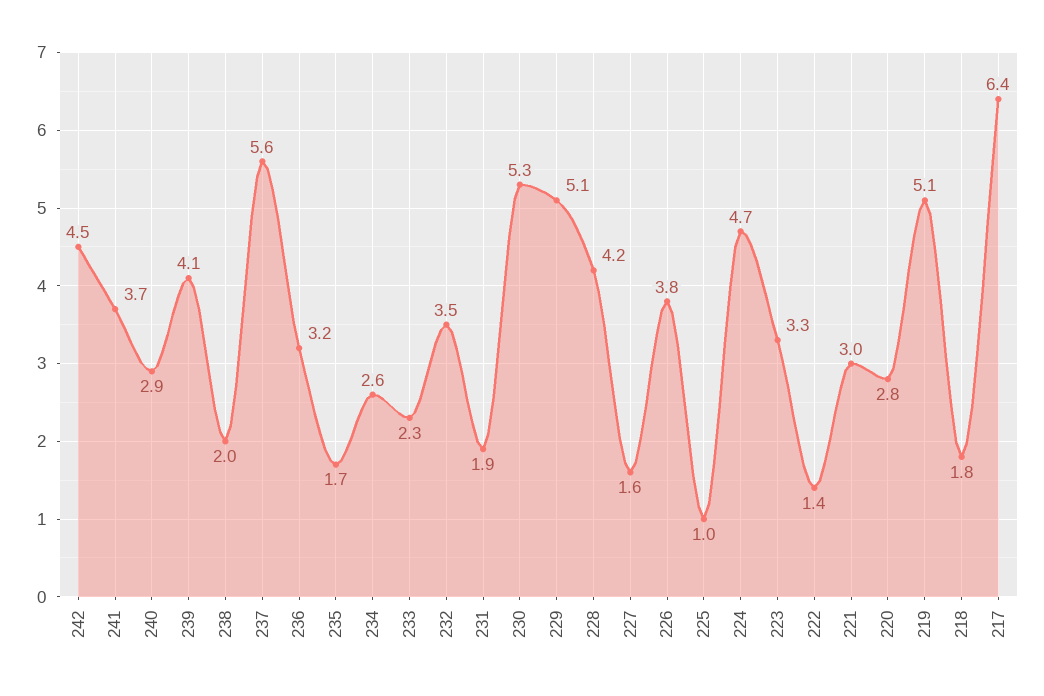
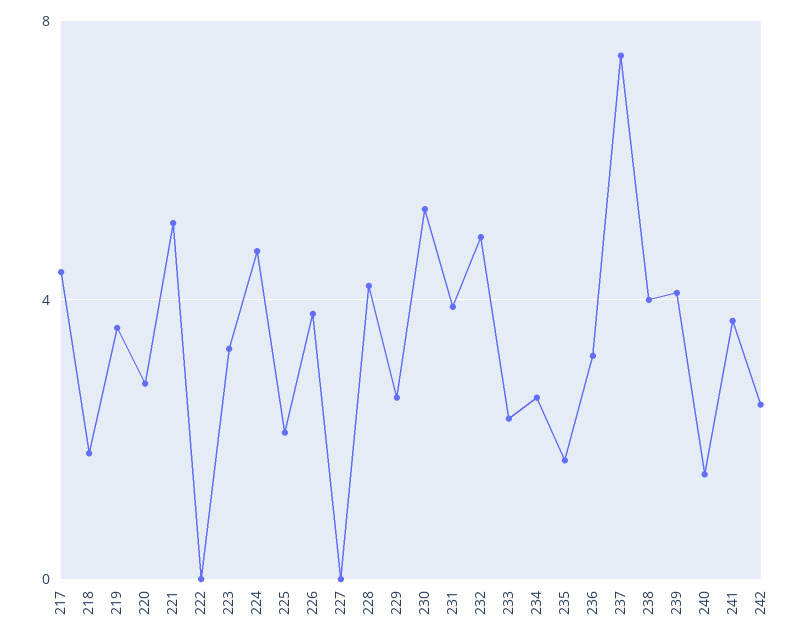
242: 4.5 -> 2.5
240: 2.9 -> 1.5
238: 2 -> 4
237: 5.6 -> 7.5
232: 3.5 -> 5
231: 1.9 -> 4
229: 5.1 -> 2.5
227: 1.6 -> 0
225: 1 -> 2
222: 1.4 -> 0
221: 3 -> 5
219: 5.1 -> 3.5
217: 6.4 -> 4.5

